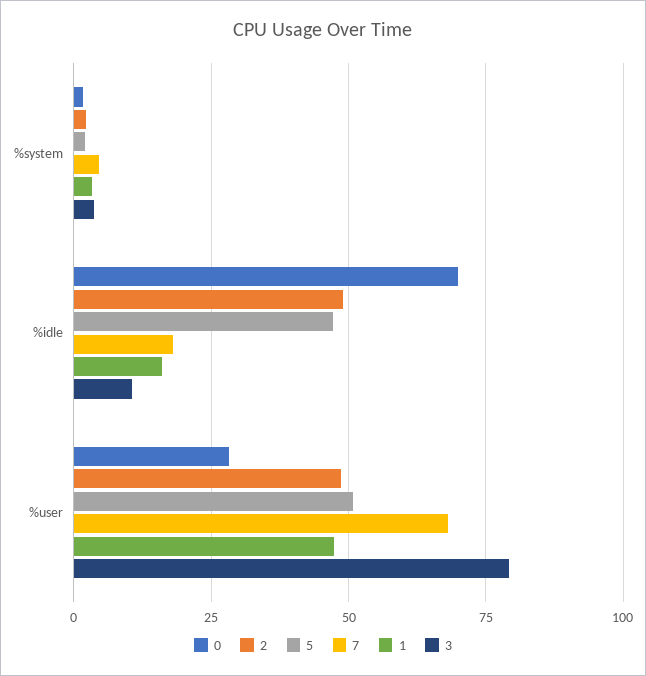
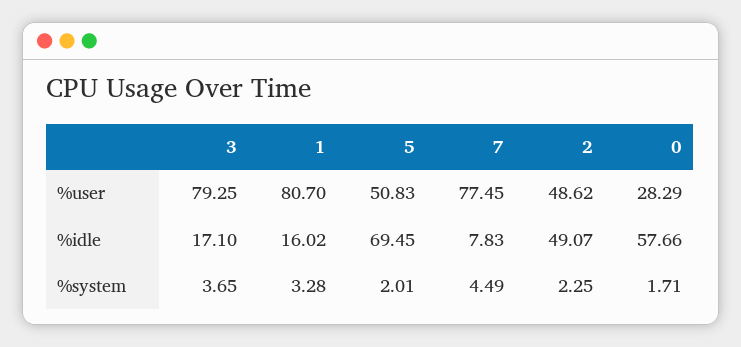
0, %idle: 70 -> 57.66
5, %idle: 47.5 -> 69.45
7, %idle: 17.5 -> 7.83
3, %idle: 10 -> 17.1
7, %user: 67.5 -> 77.45
1, %user: 47.5 -> 80.7

